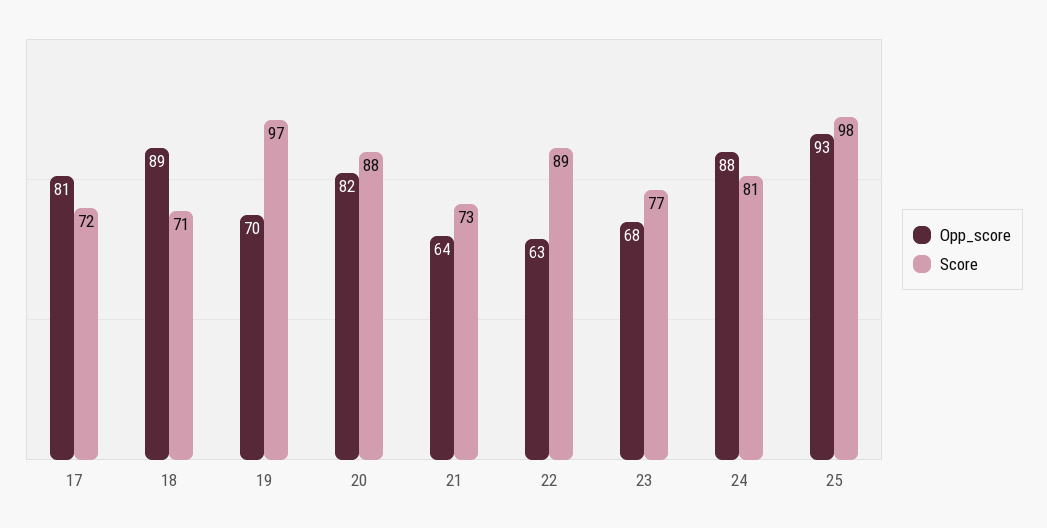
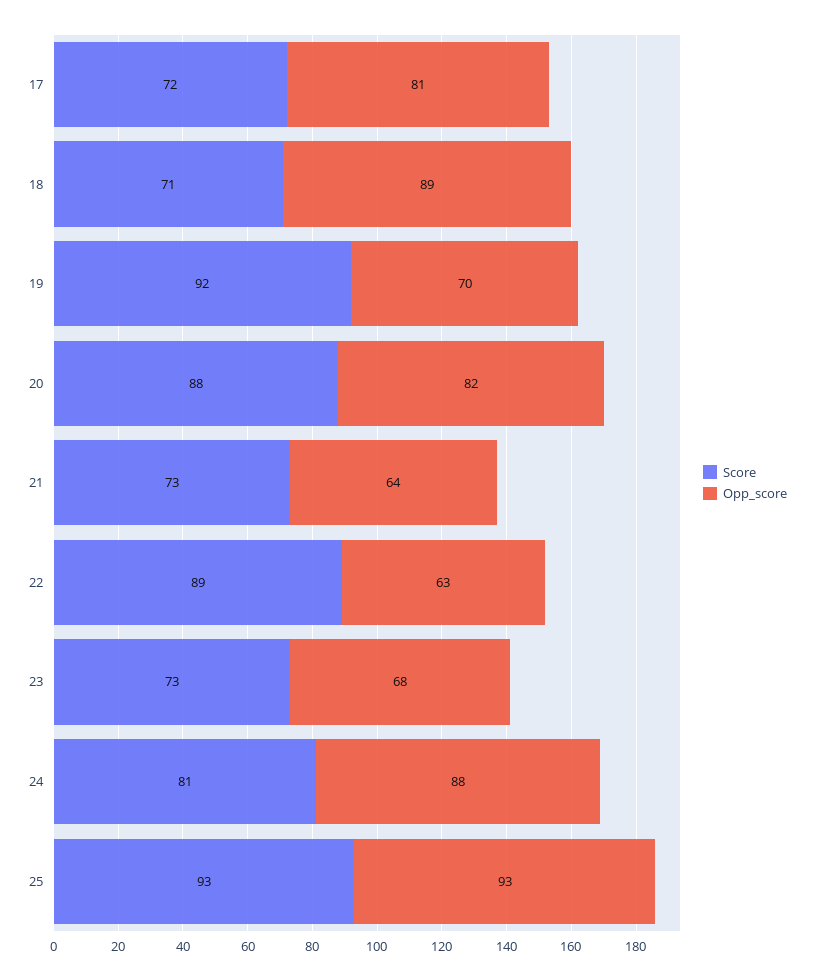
Score, 19: 97 -> 92
Score, 23: 77 -> 73
Score, 25: 98 -> 93

